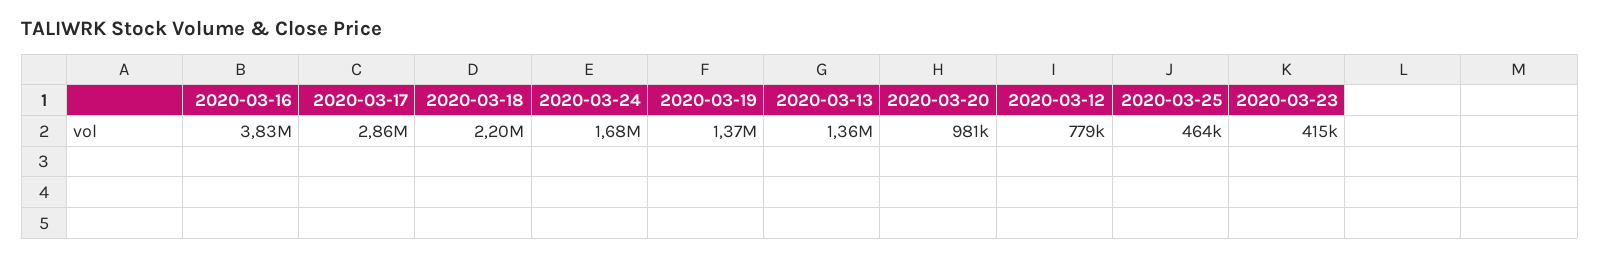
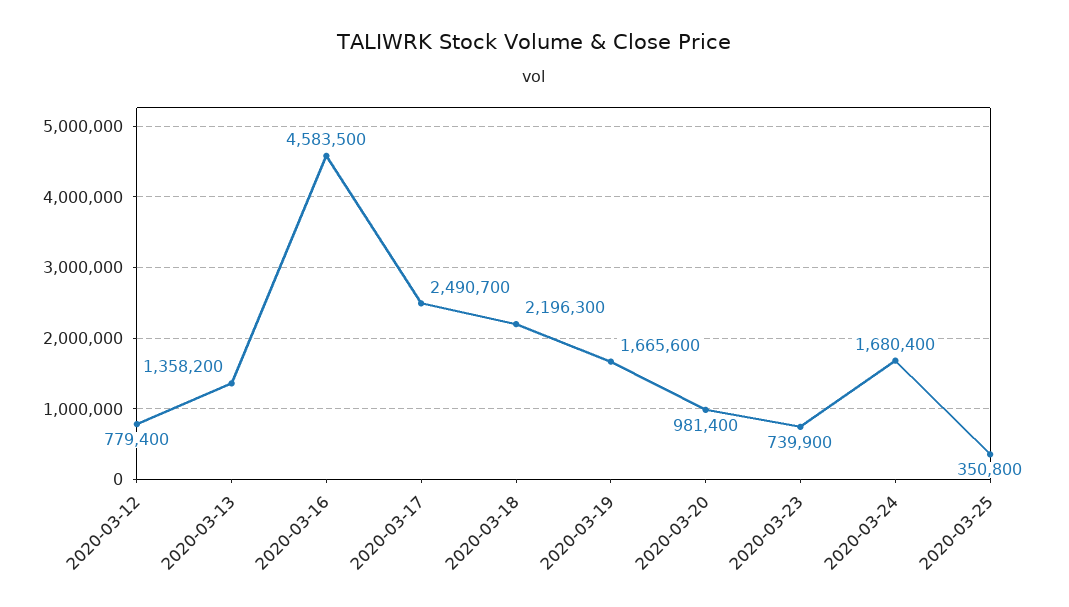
2020-03-16: 3830000 -> 4583500
2020-03-17: 2860000 -> 2490700
2020-03-19: 1370000 -> 1665600
2020-03-25: 464000 -> 350800
2020-03-23: 415000 -> 739900

